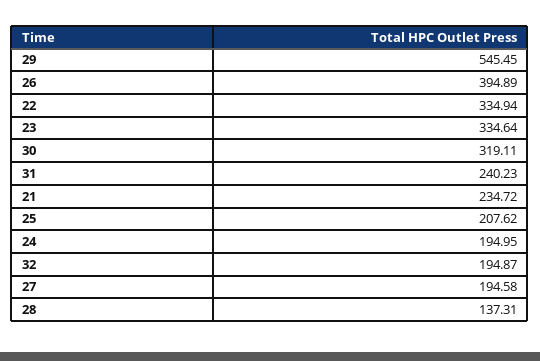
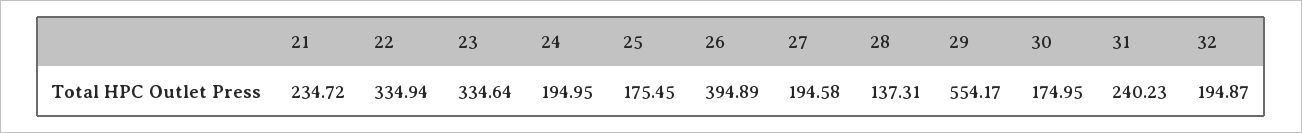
29: 545.45 -> 554.17
30: 319.11 -> 174.95
25: 207.62 -> 175.45

